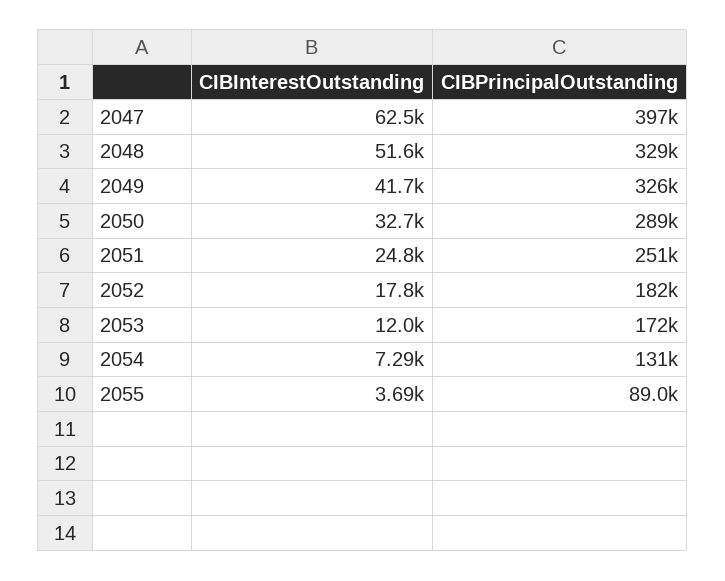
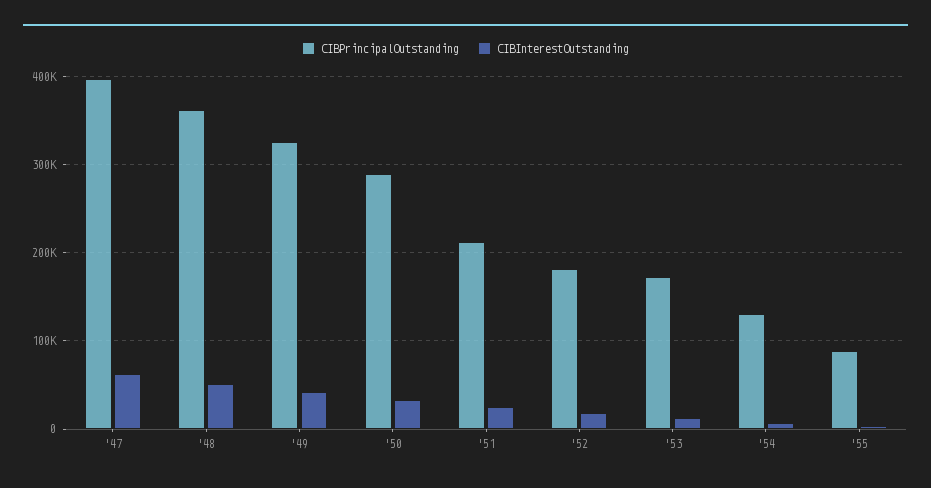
CIBPrincipalOutstanding, 2048: 329000 -> 360000
CIBPrincipalOutstanding, 2051: 251000 -> 210000

